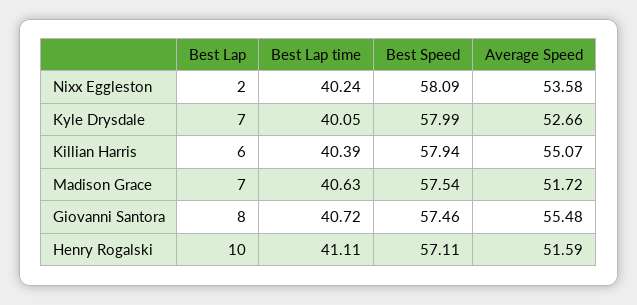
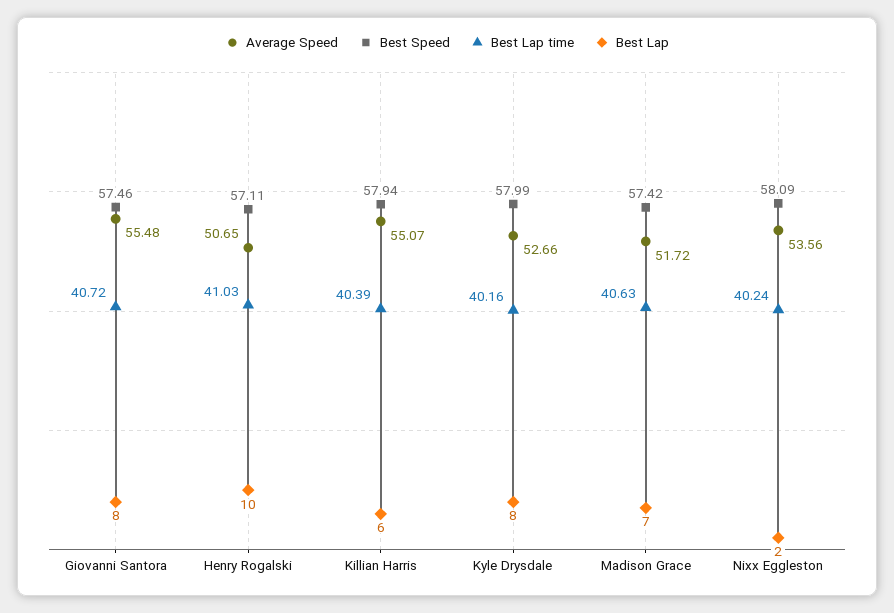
Average Speed, Nixx Eggleston: 53.58 -> 53.56
Best Lap, Kyle Drysdale: 7 -> 8
Best Lap time, Kyle Drysdale: 40.05 -> 40.16
Best Speed, Madison Grace: 57.54 -> 57.42
Best Lap time, Henry Rogalski: 41.11 -> 41.03
Average Speed, Henry Rogalski: 51.59 -> 50.65

